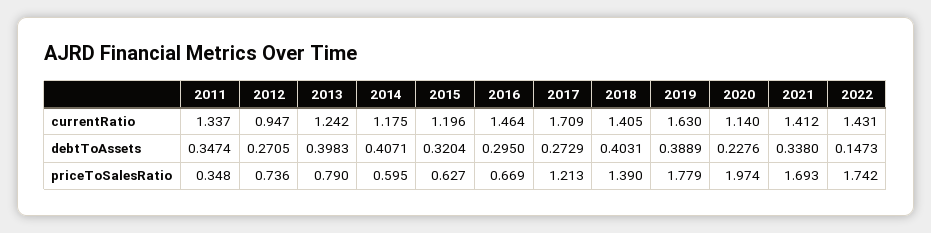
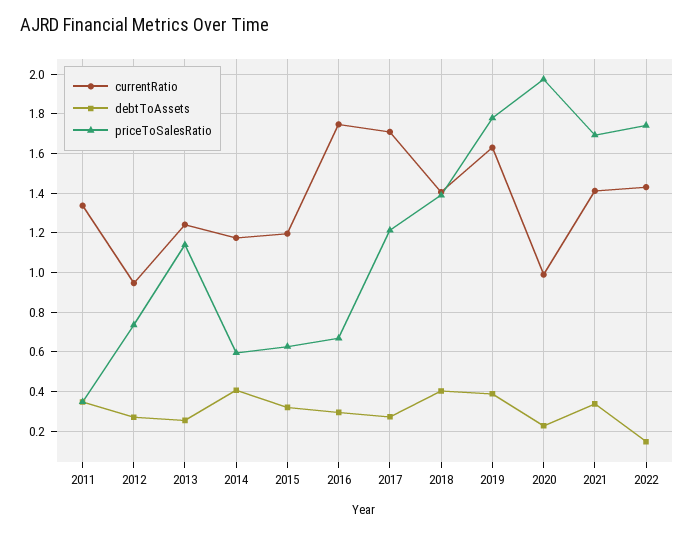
currentRatio, 2016: 1.464 -> 1.75
currentRatio, 2020: 1.14 -> 1
debtToAssets, 2013: 0.3983 -> 0.25
priceToSalesRatio, 2013: 0.79 -> 1.15

